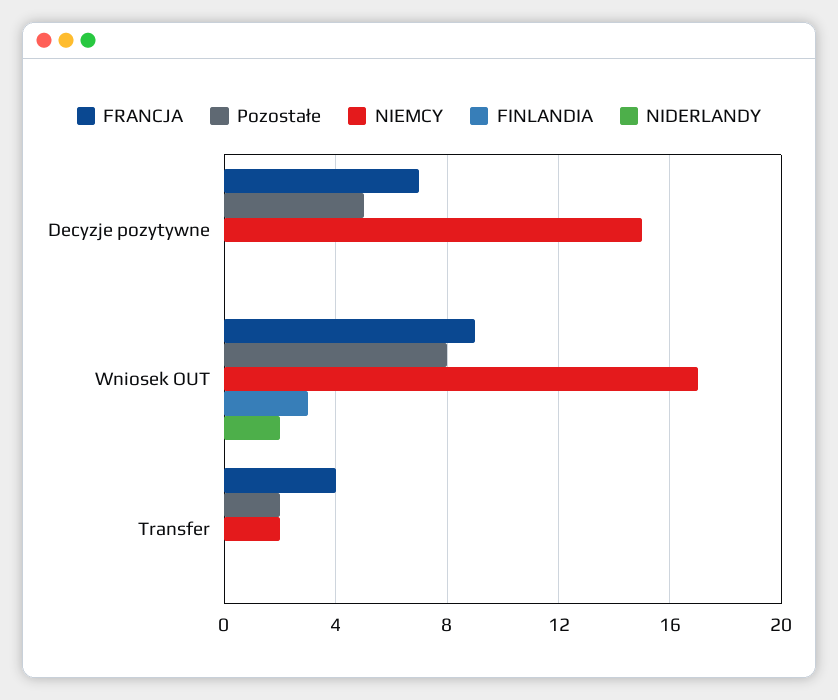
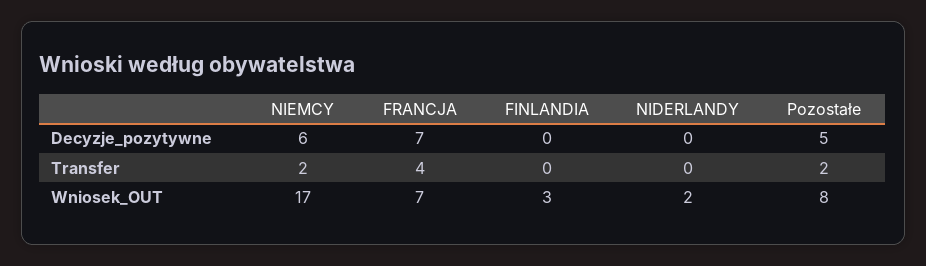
NIEMCY, Decyzje pozytywne: 15 -> 6
FRANCJA, Wniosek OUT: 9 -> 7

